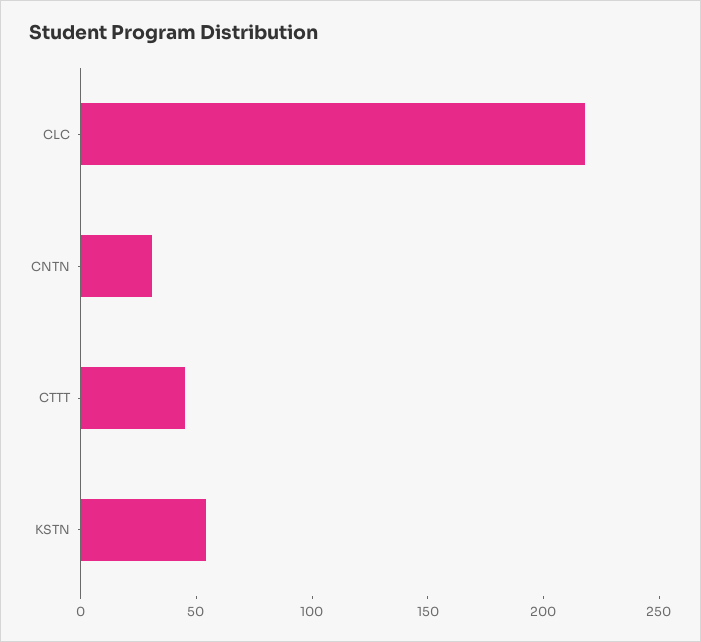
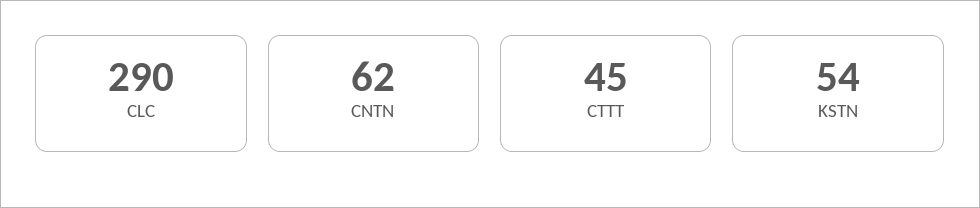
CLC: 220 -> 290
CNTN: 30 -> 62

